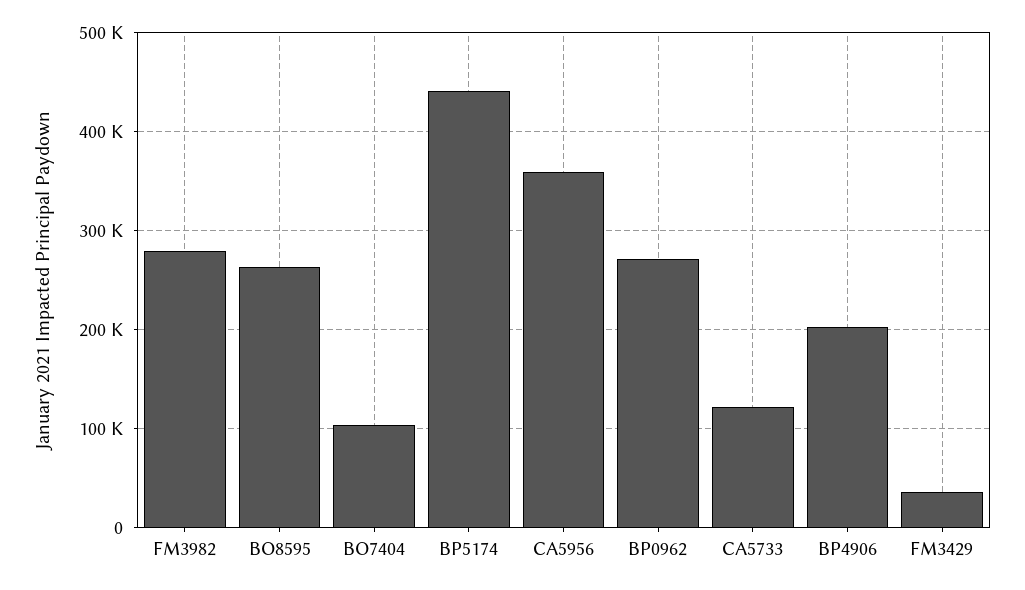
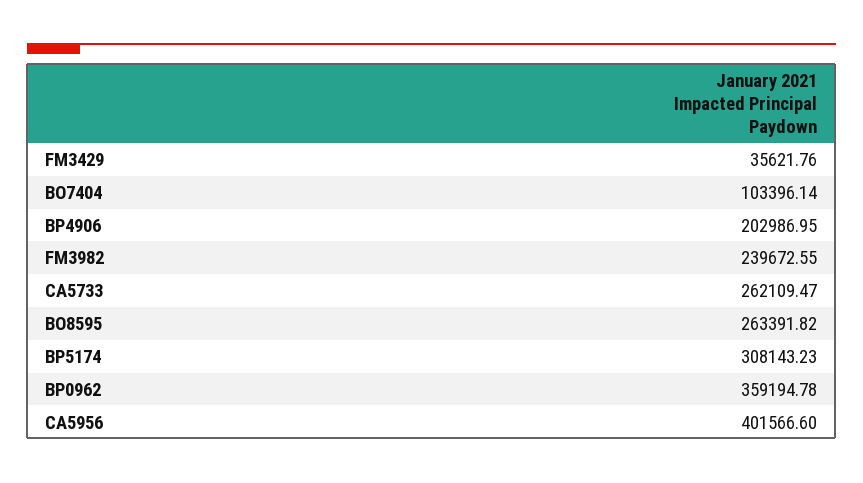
FM3982: 280000 -> 239672.55
BP5174: 440000 -> 308143.23
CA5956: 360000 -> 401566.6
BP0962: 270000 -> 359194.78
CA5733: 120000 -> 262109.47

